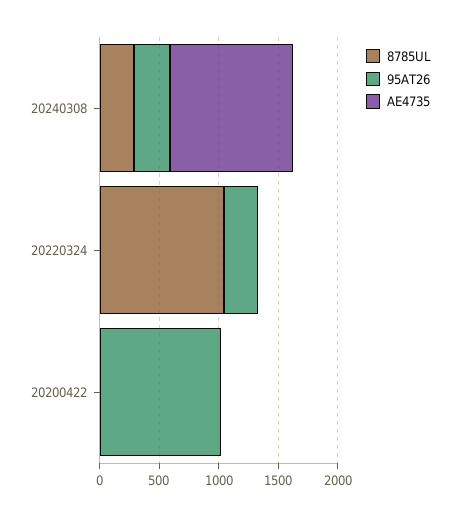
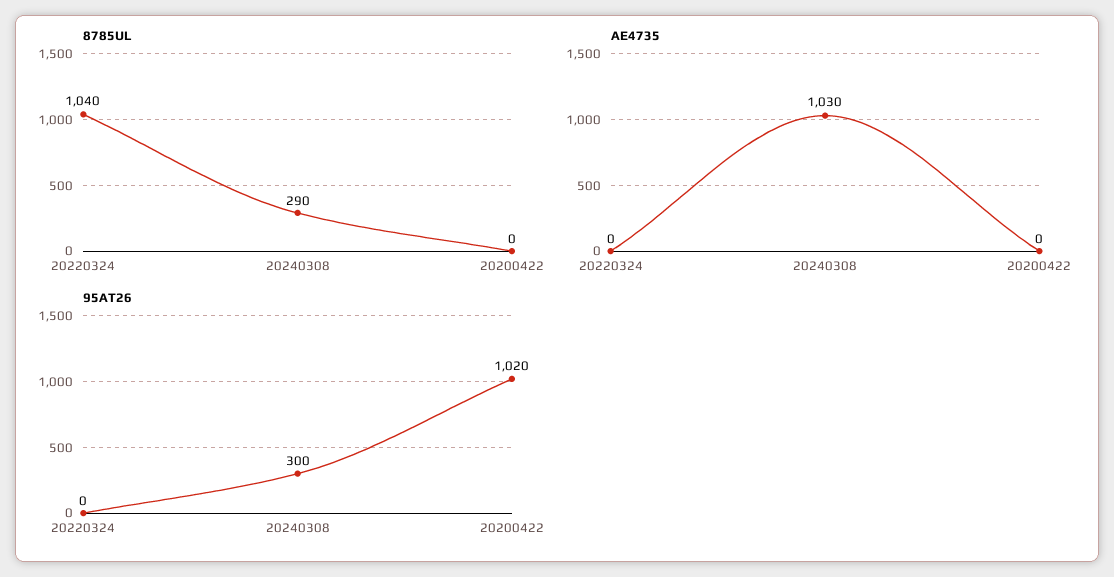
95AT26, 20220324: 300 -> 0

